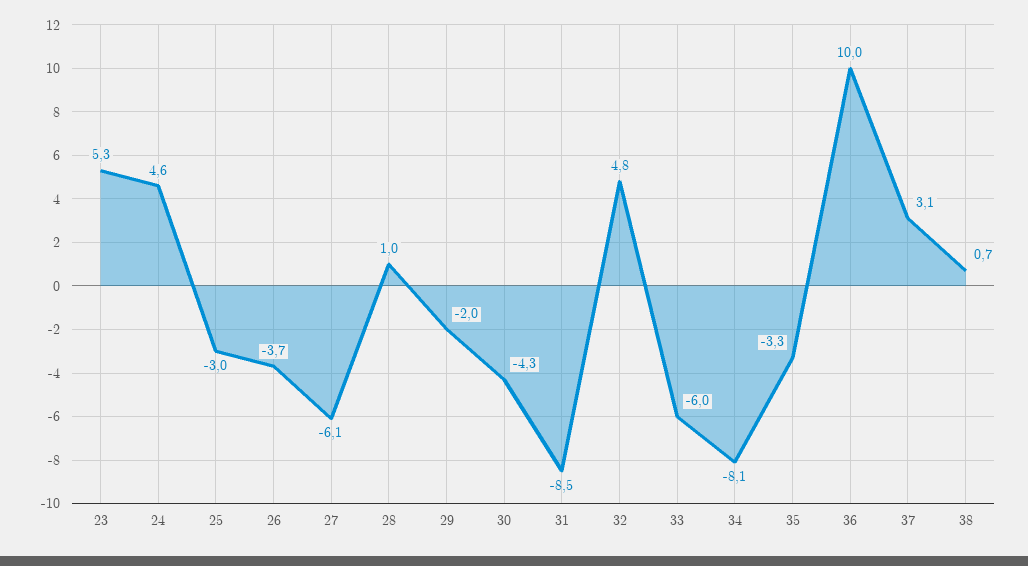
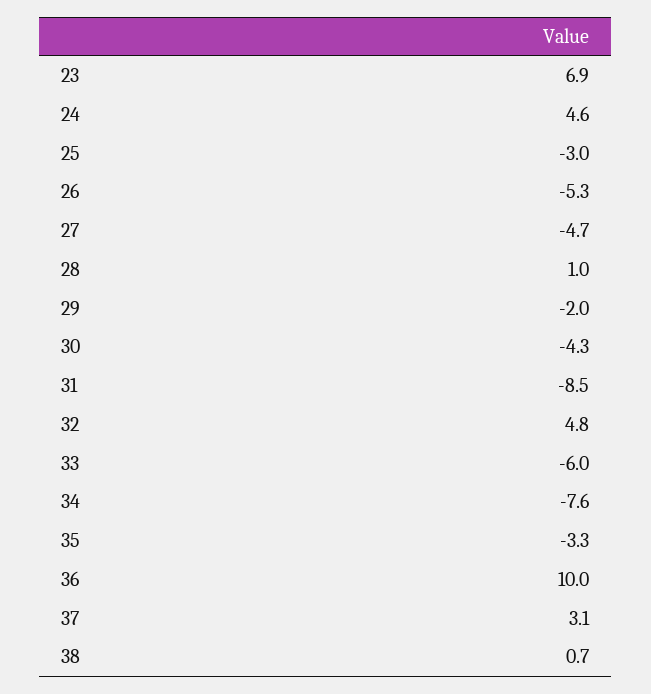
23: 5.3 -> 6.9
26: -3.7 -> -5.3
27: -6.1 -> -4.7
34: -8.1 -> -7.6

